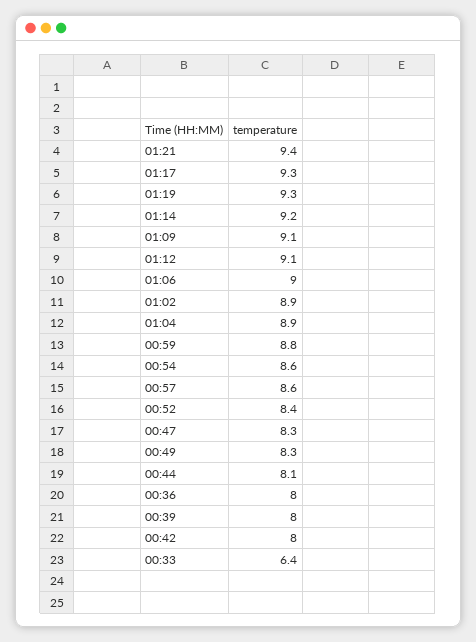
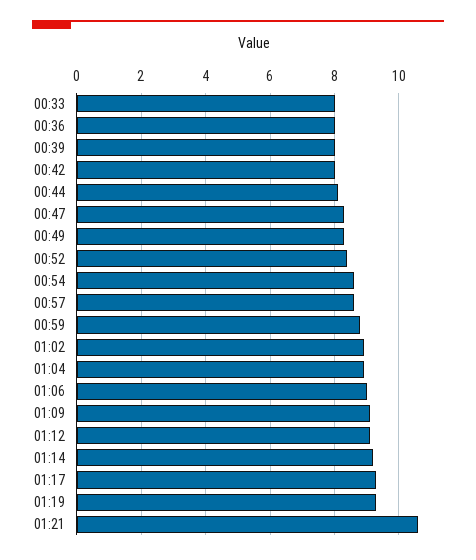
01:21: 9.4 -> 10.5
00:33: 6.4 -> 8

